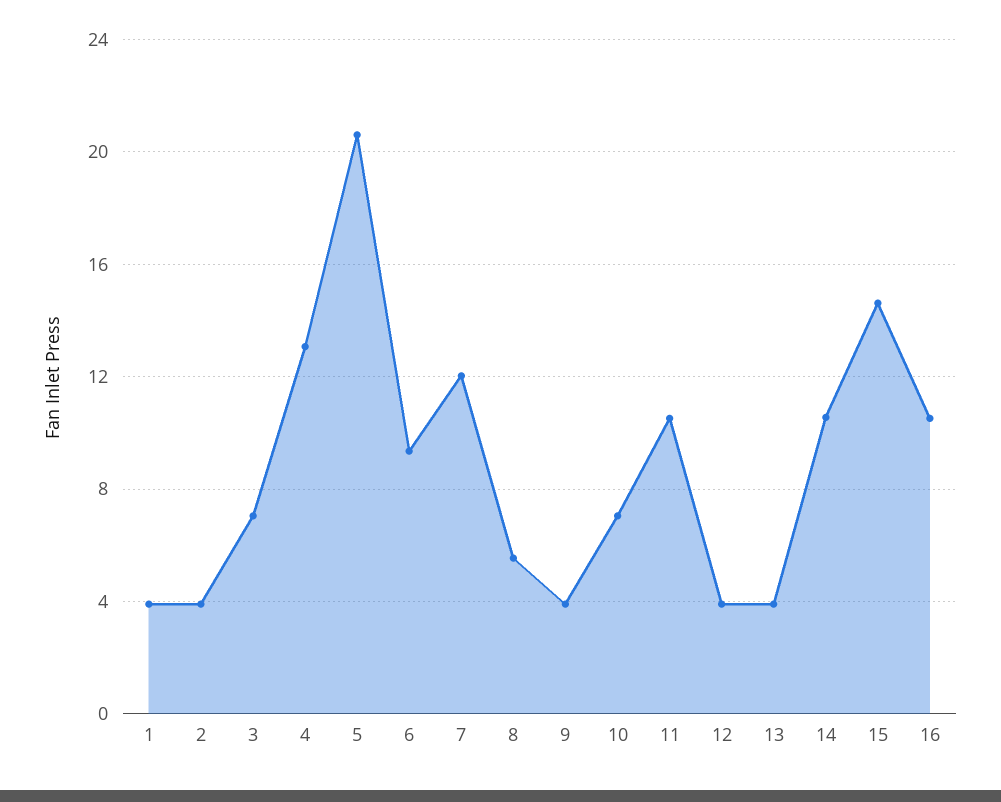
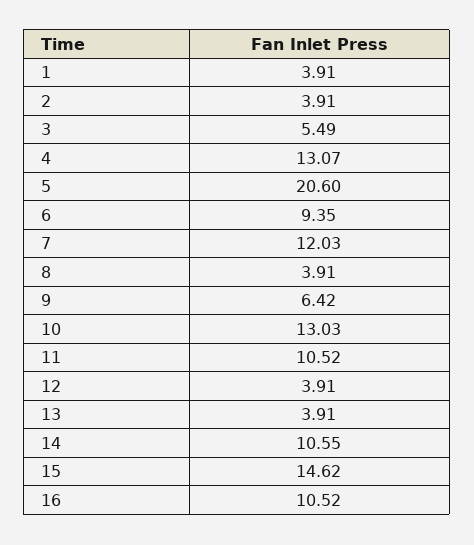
3: 7 -> 5.49
8: 5.5 -> 3.91
9: 4 -> 6.42
10: 7 -> 13.03

